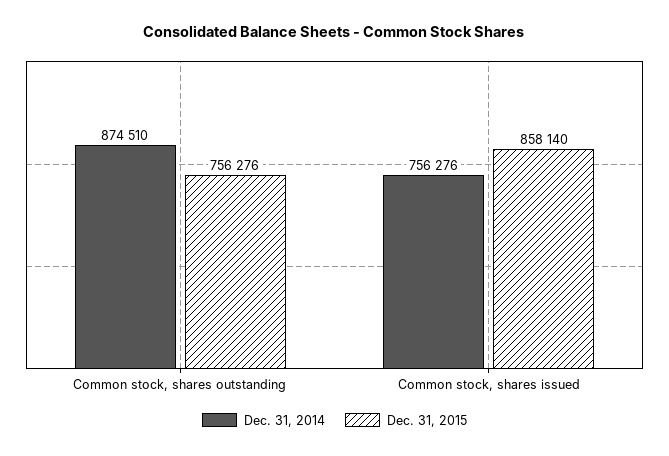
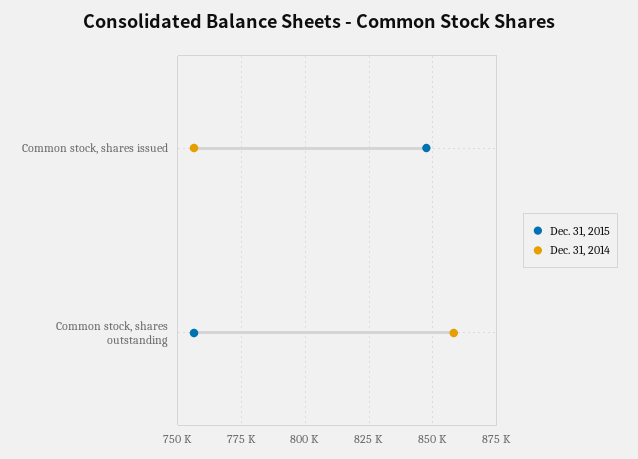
Dec. 31, 2014, Common stock, shares outstanding: 874510 -> 857500
Dec. 31, 2015, Common stock, shares issued: 858140 -> 847500

